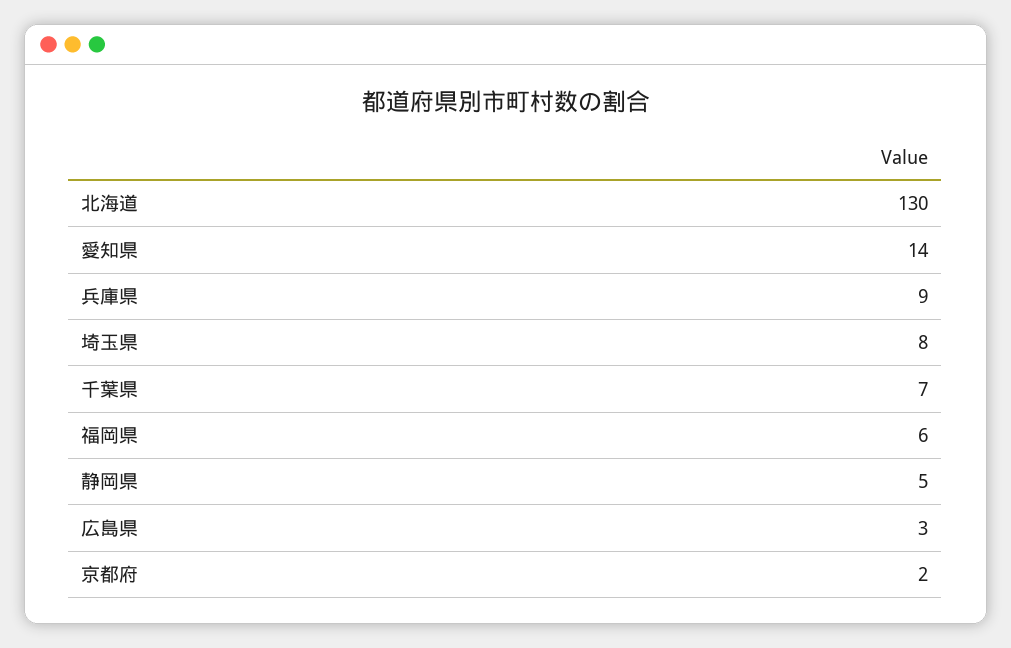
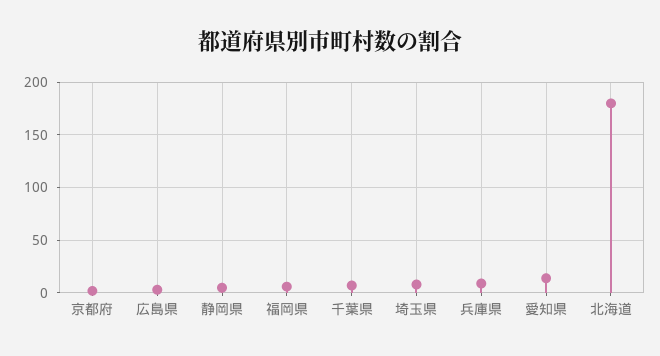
北海道: 130 -> 180

